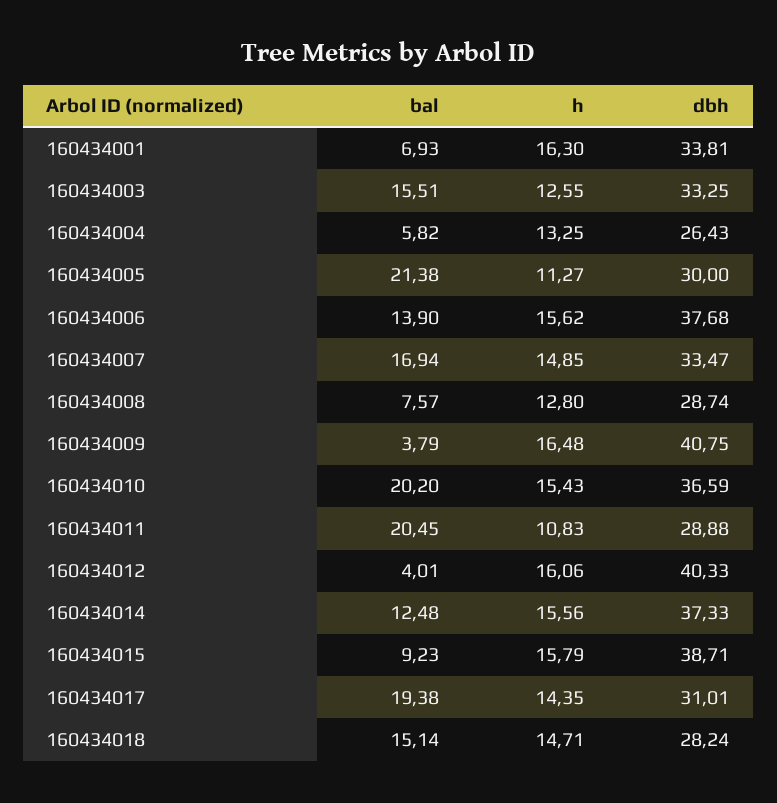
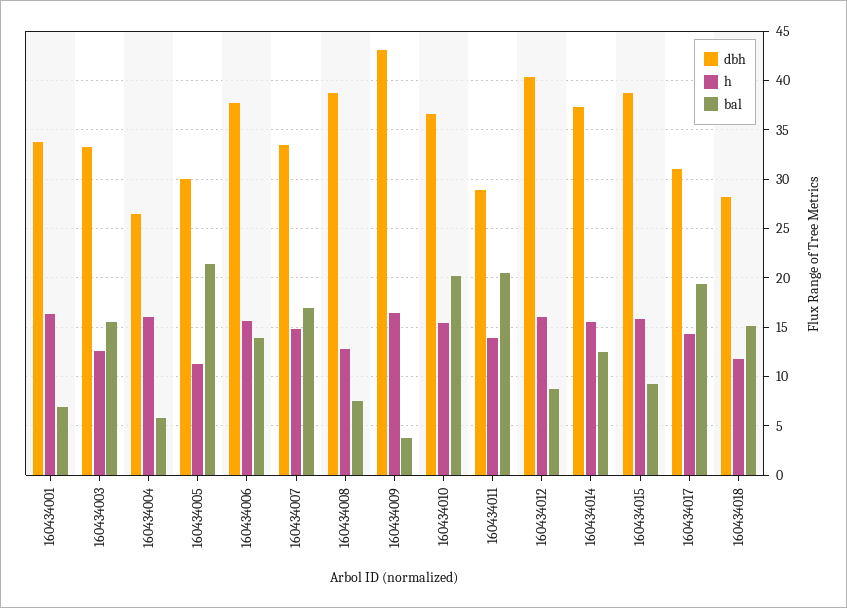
h, 160434004: 13.25 -> 16
dbh, 160434008: 28.74 -> 39
dbh, 160434009: 40.75 -> 43
h, 160434011: 10.83 -> 14
bal, 160434012: 4.01 -> 9
h, 160434018: 14.71 -> 12

